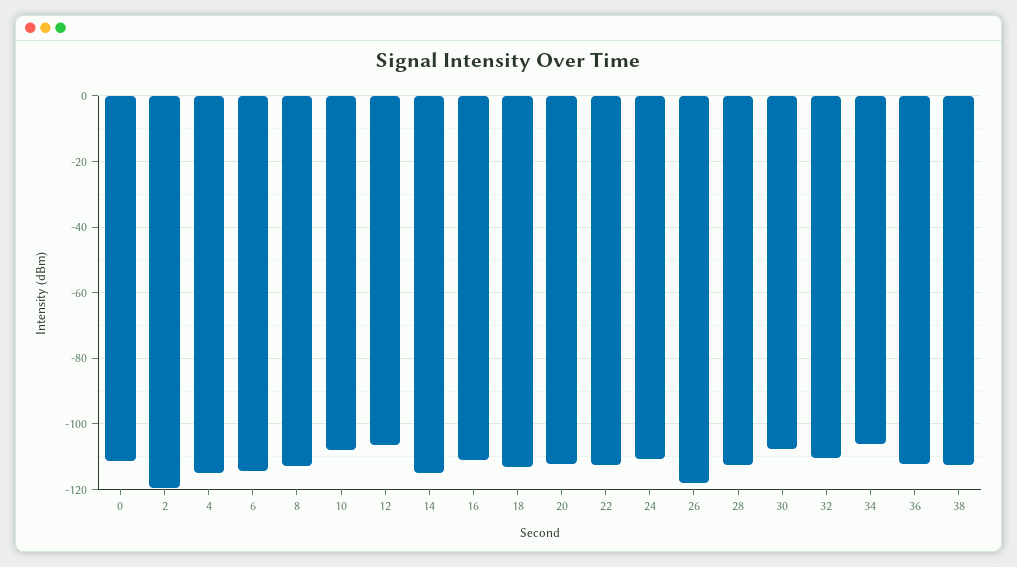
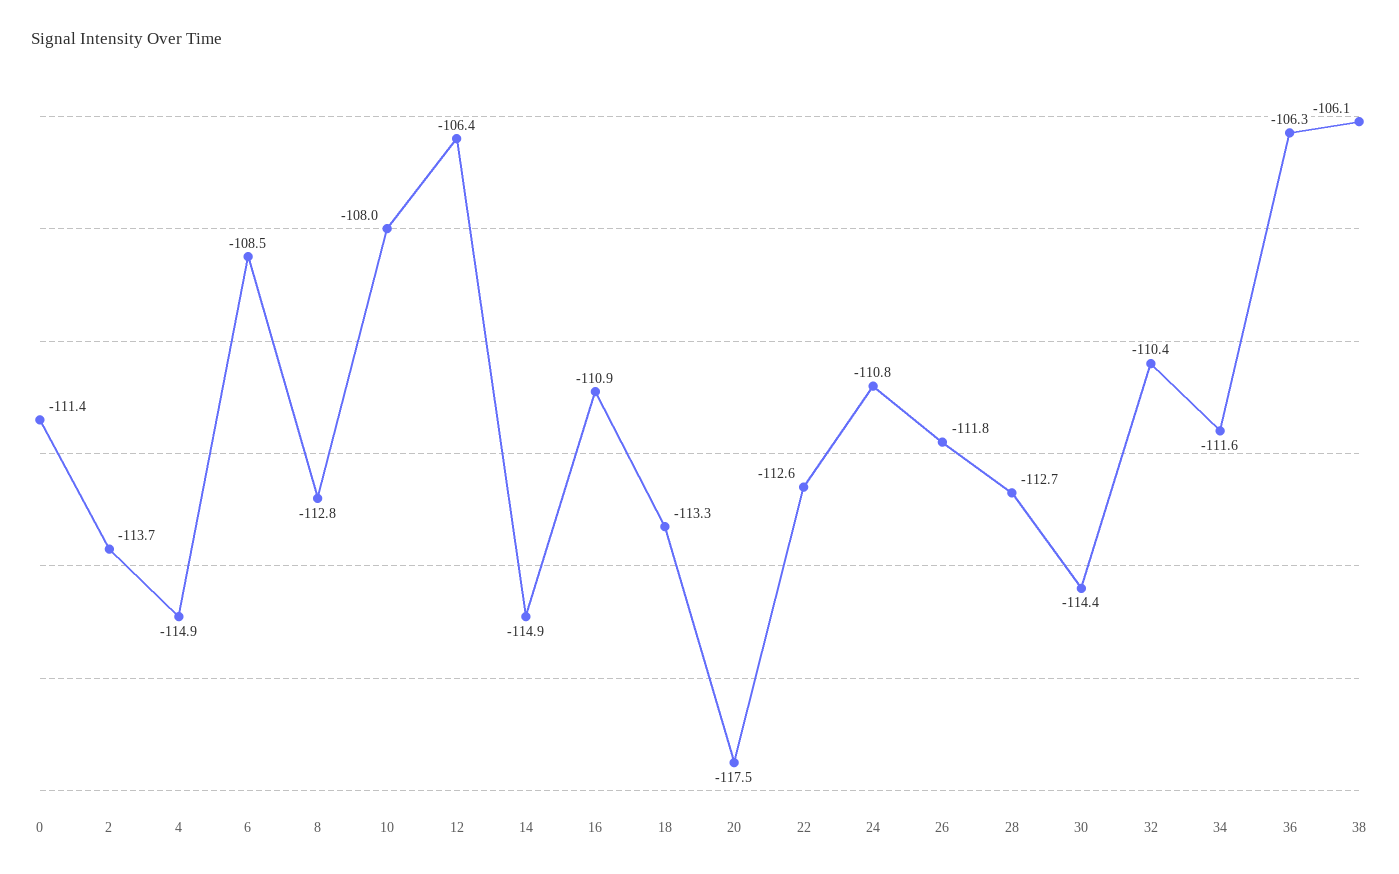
2: -120 -> -113.7
6: -114 -> -108.5
20: -112 -> -117.5
26: -118 -> -111.8
30: -108 -> -114.4
34: -106 -> -111.6
36: -112 -> -106.3
38: -112 -> -106.1

